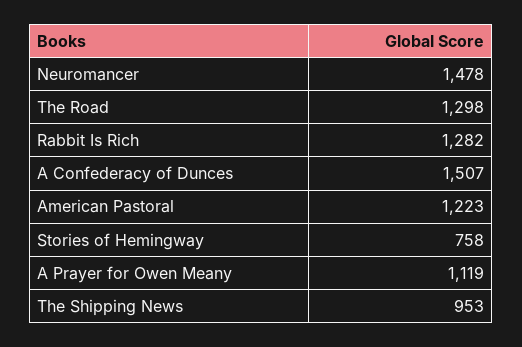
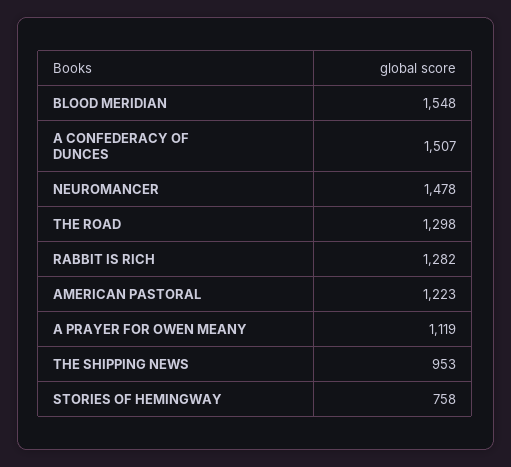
BLOOD MERIDIAN: none -> 1548

